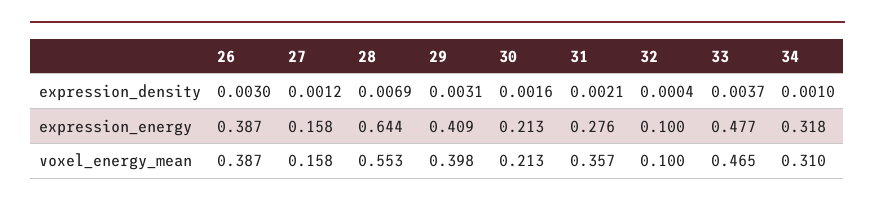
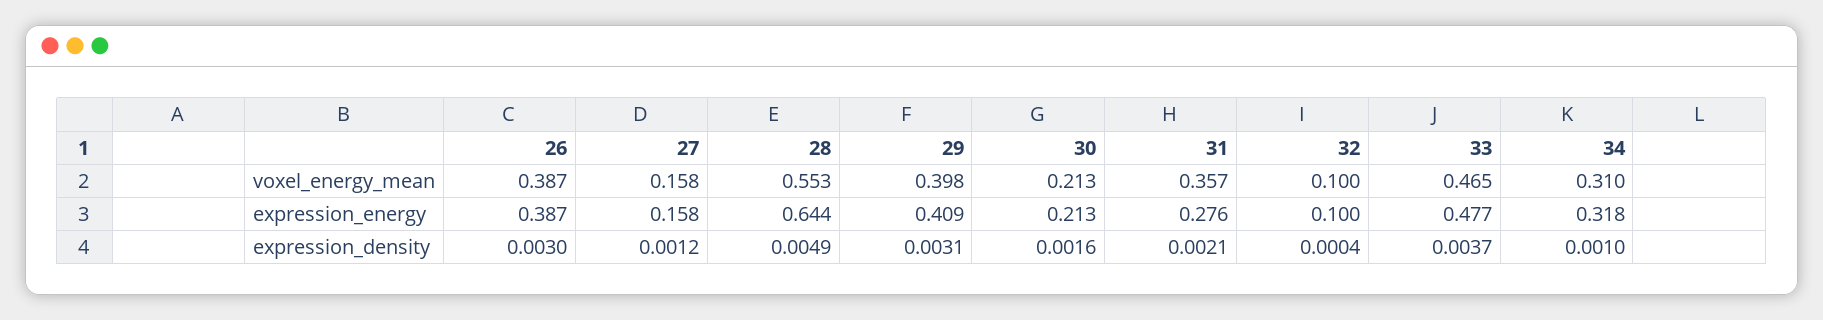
28, expression_density: 0.0069 -> 0.0049

